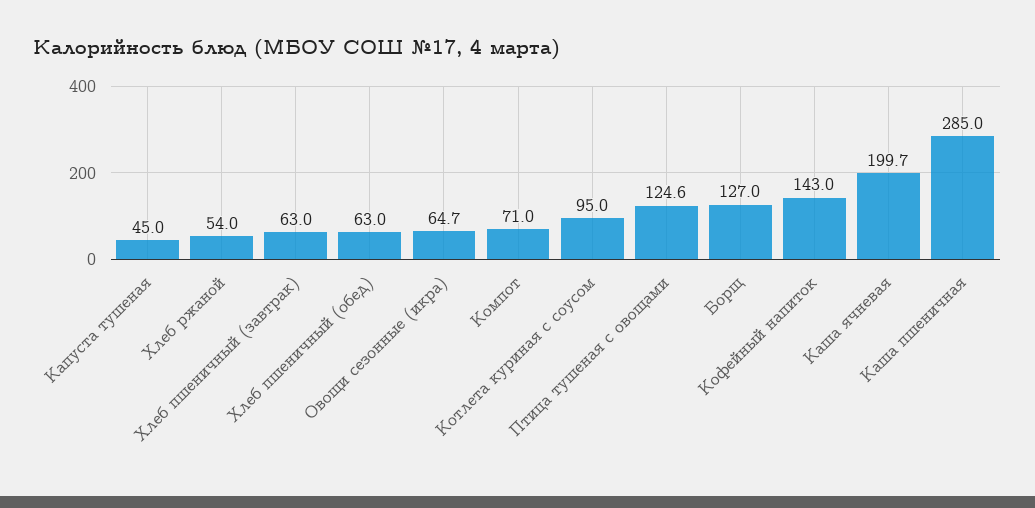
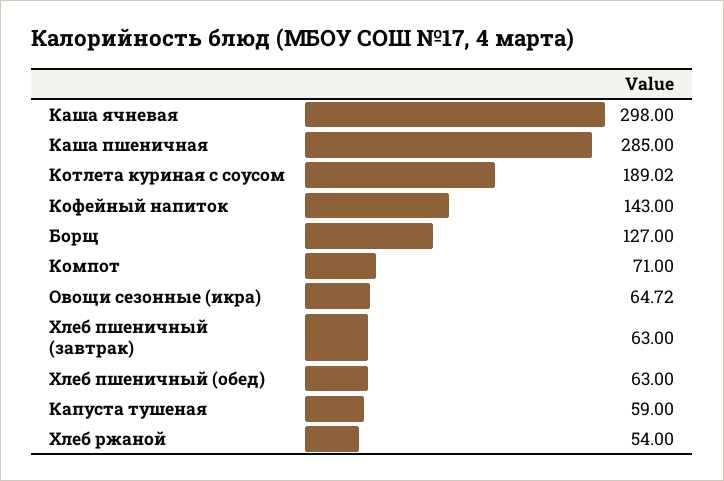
Капуста тушеная: 45 -> 59
Котлета куриная с соусом: 95 -> 189.02
Птица тушеная с овощами: 124.6 -> none
Каша ячневая: 199.7 -> 298

